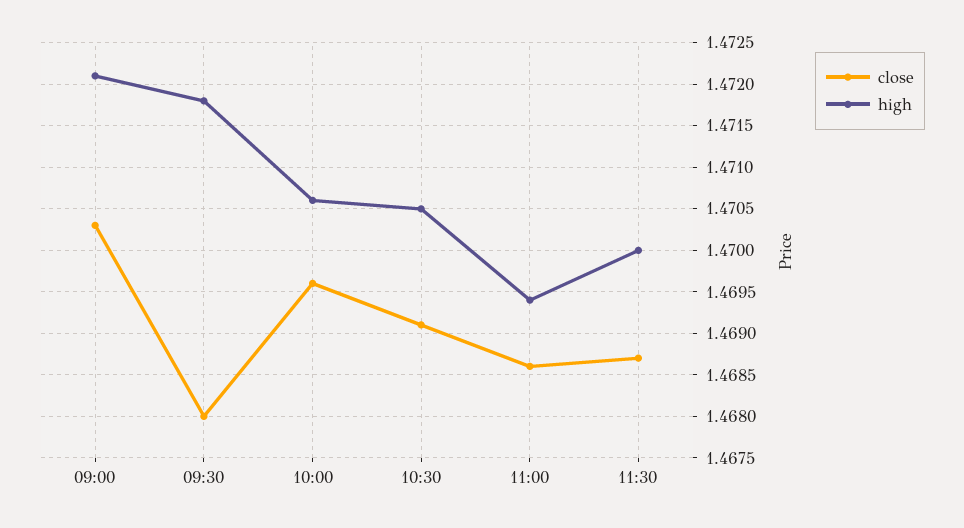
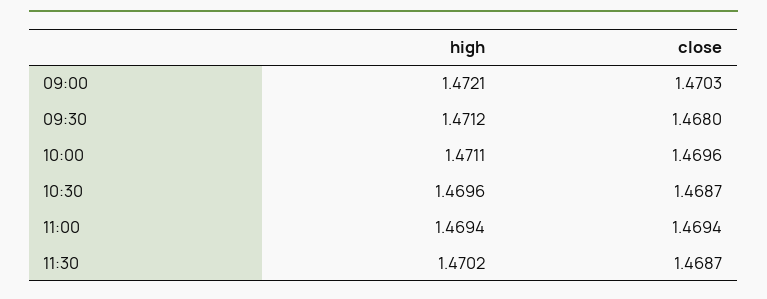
high, 09:30: 1.4718 -> 1.4712
high, 10:00: 1.4706 -> 1.4711
close, 10:30: 1.4691 -> 1.4687
high, 10:30: 1.4705 -> 1.4696
close, 11:00: 1.4686 -> 1.4694
high, 11:30: 1.47 -> 1.4702

